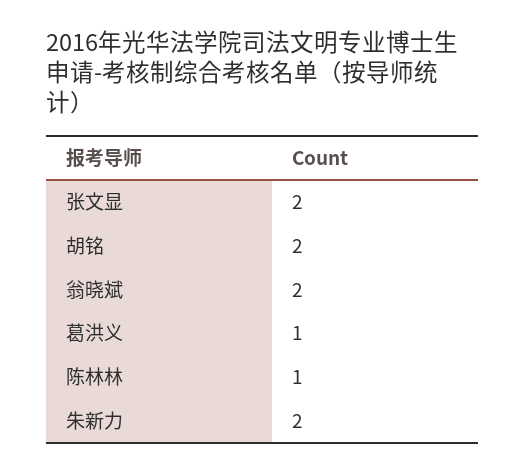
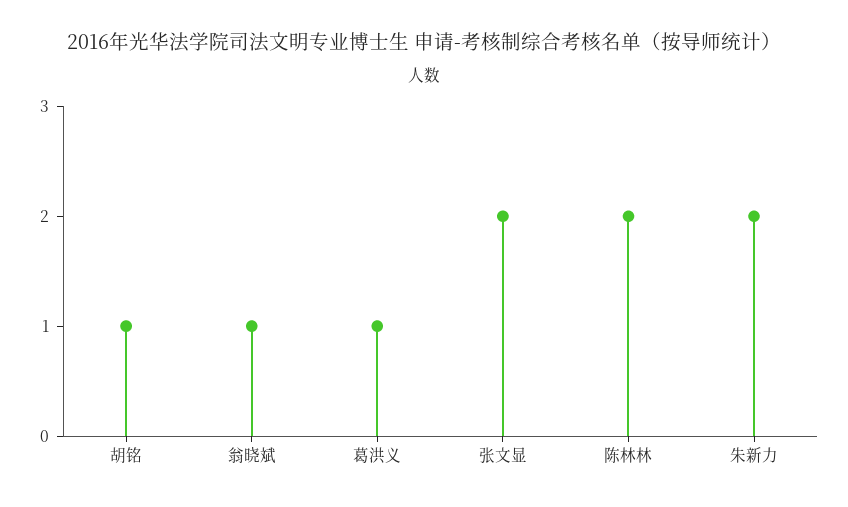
胡铭: 2 -> 1
翁晓斌: 2 -> 1
陈林林: 1 -> 2

